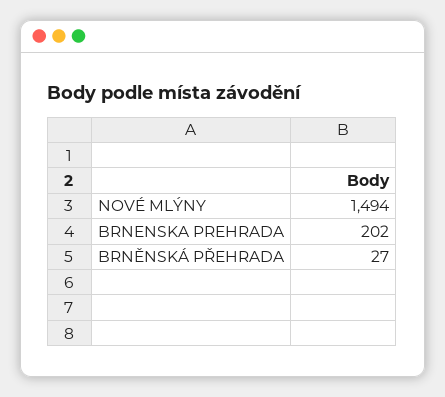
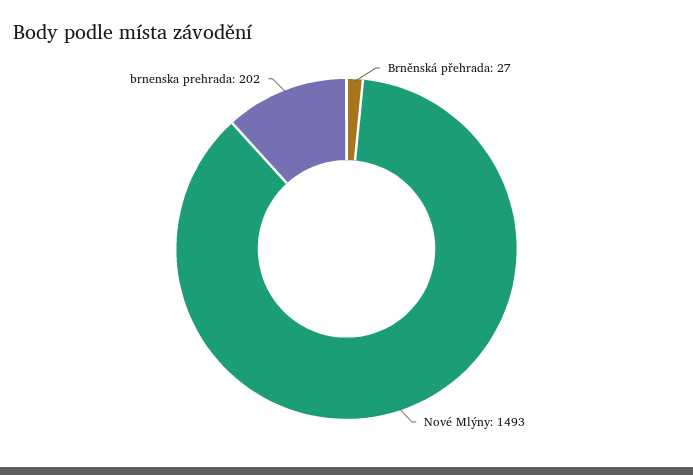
NOVÉ MLÝNY: 1494 -> 1493

